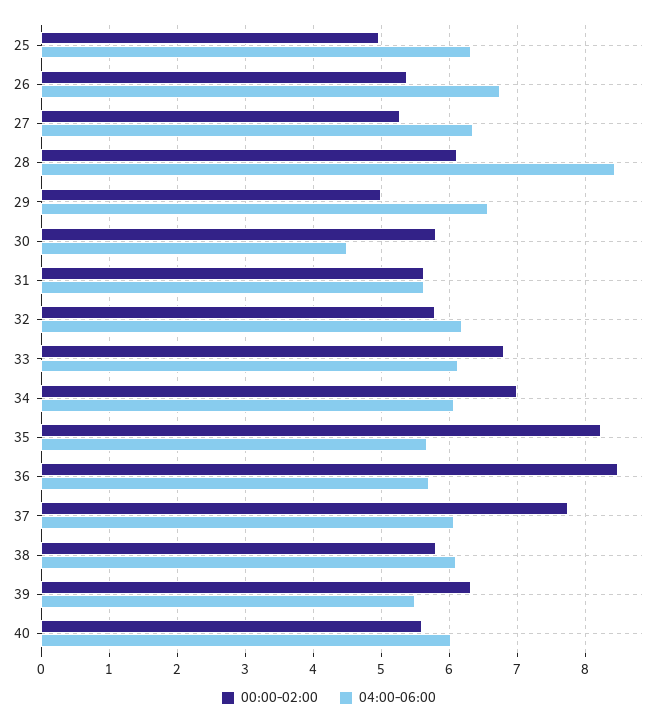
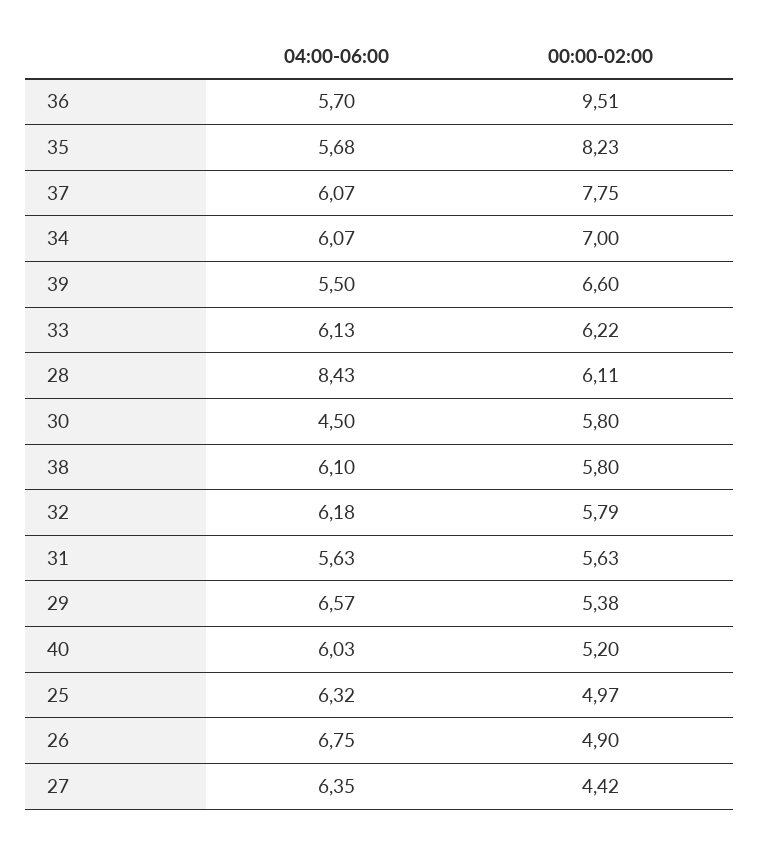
00:00-02:00, 26: 5.4 -> 4.9
00:00-02:00, 27: 5.3 -> 4.42
00:00-02:00, 29: 5 -> 5.38
00:00-02:00, 33: 6.8 -> 6.22
00:00-02:00, 36: 8.5 -> 9.51
00:00-02:00, 39: 6.3 -> 6.6
00:00-02:00, 40: 5.6 -> 5.2

